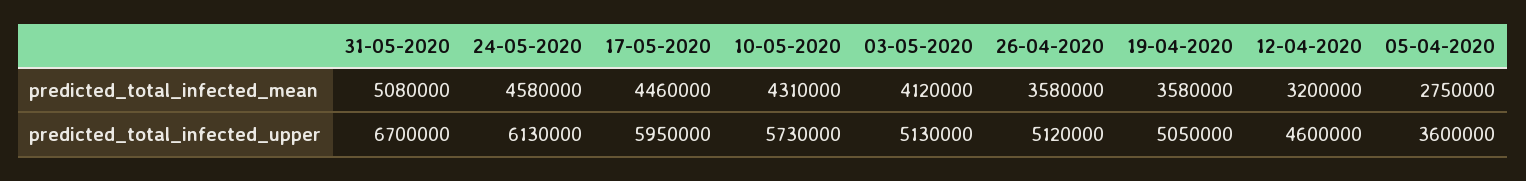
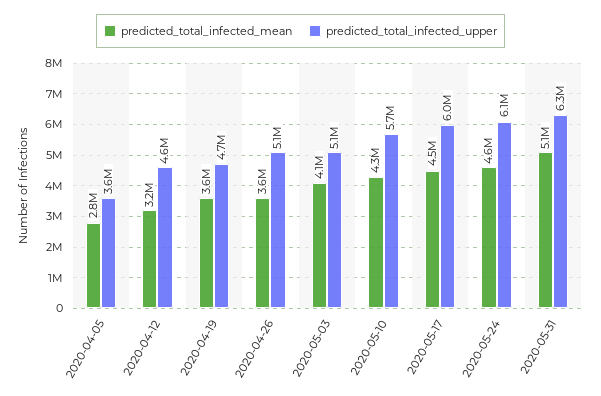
predicted_total_infected_upper, 31-05-2020: 6700000 -> 6300000
predicted_total_infected_upper, 19-04-2020: 5050000 -> 4700000

